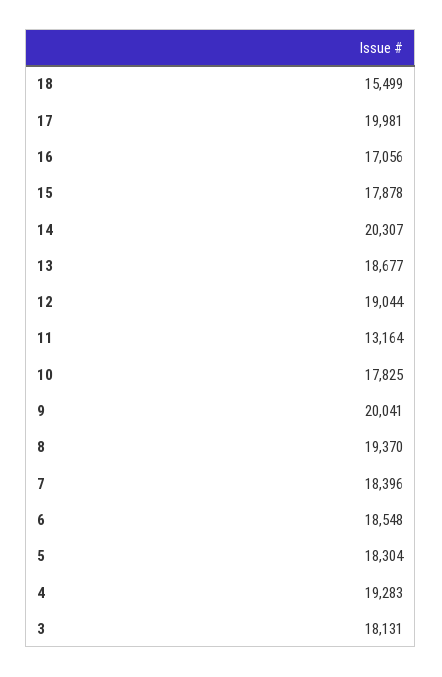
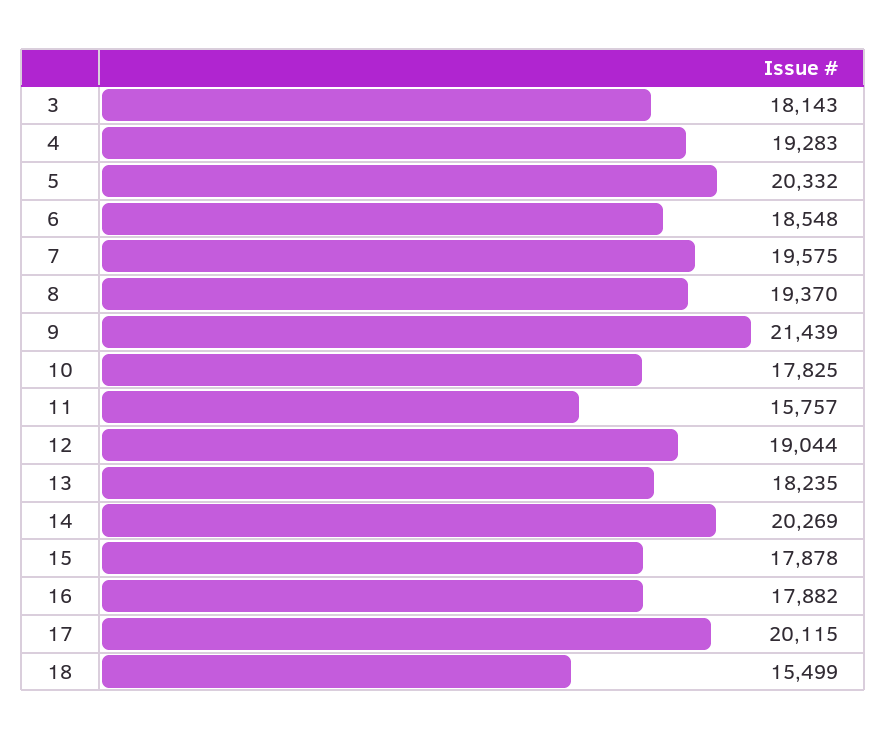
17: 19981 -> 20115
16: 17056 -> 17882
14: 20307 -> 20269
13: 18677 -> 18235
11: 13164 -> 15757
9: 20041 -> 21439
7: 18396 -> 19575
5: 18304 -> 20332
3: 18131 -> 18143

